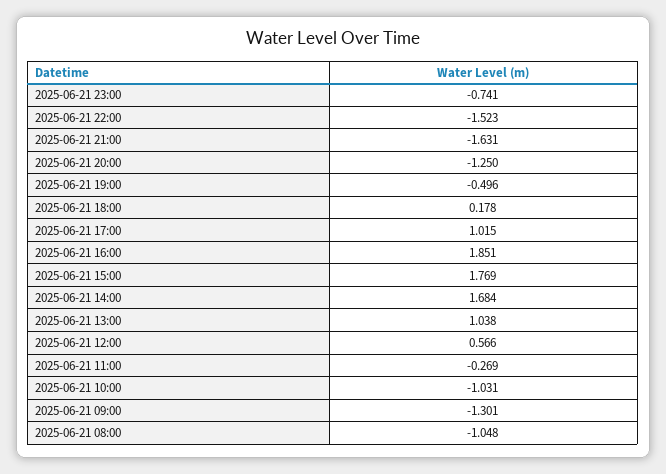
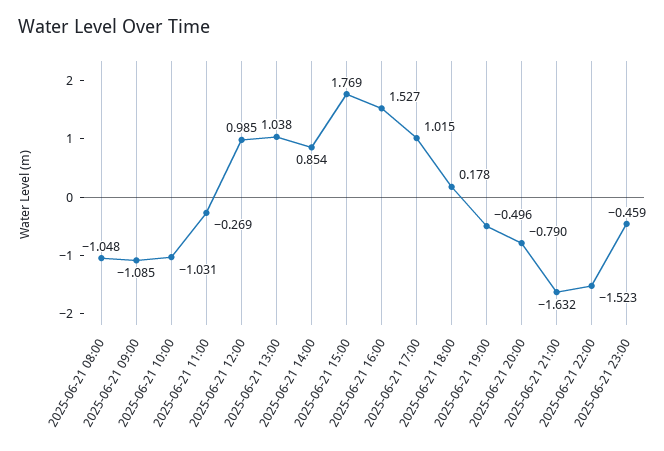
2025-06-21 23:00: -0.741 -> -0.459
2025-06-21 21:00: -1.631 -> -1.632
2025-06-21 20:00: -1.25 -> -0.79
2025-06-21 16:00: 1.851 -> 1.527
2025-06-21 14:00: 1.684 -> 0.854
2025-06-21 12:00: 0.566 -> 0.985
2025-06-21 09:00: -1.301 -> -1.085

